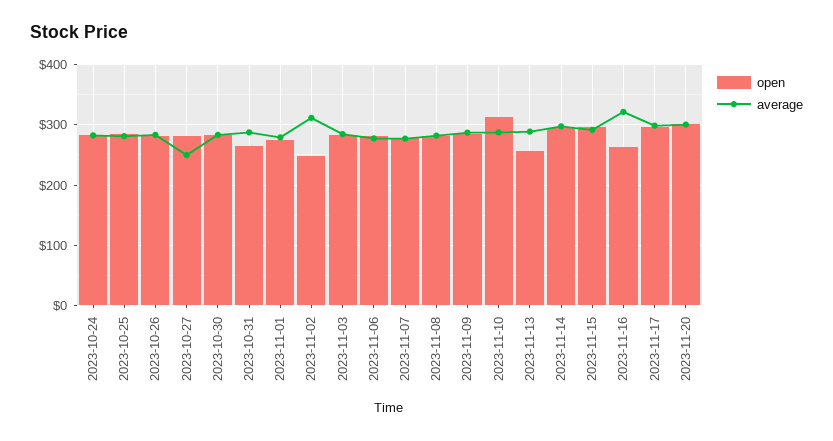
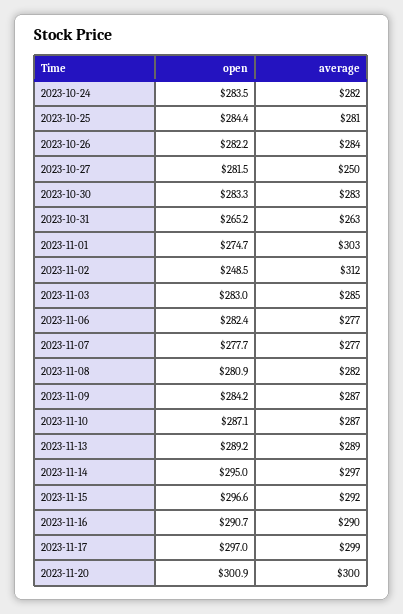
average, 2023-10-31: 290 -> 263
average, 2023-11-01: 280 -> 303
open, 2023-11-10: 310 -> 287.1
open, 2023-11-13: 260 -> 289.2
open, 2023-11-16: 260 -> 290.7
average, 2023-11-16: 320 -> 290

